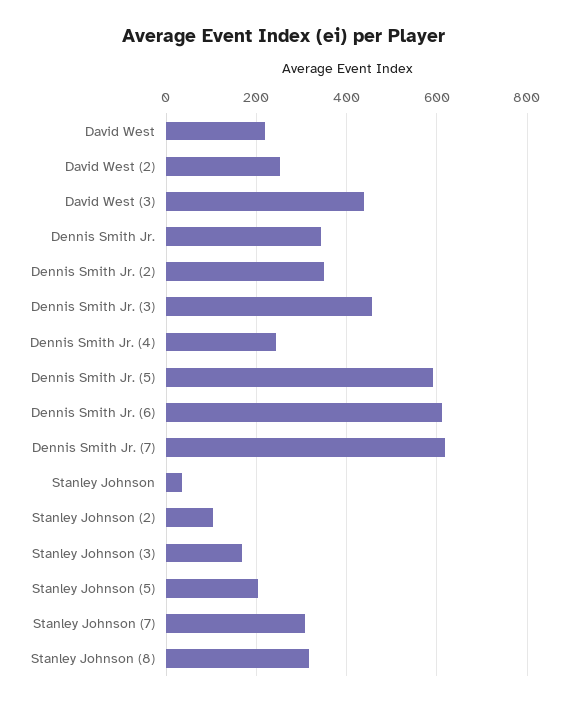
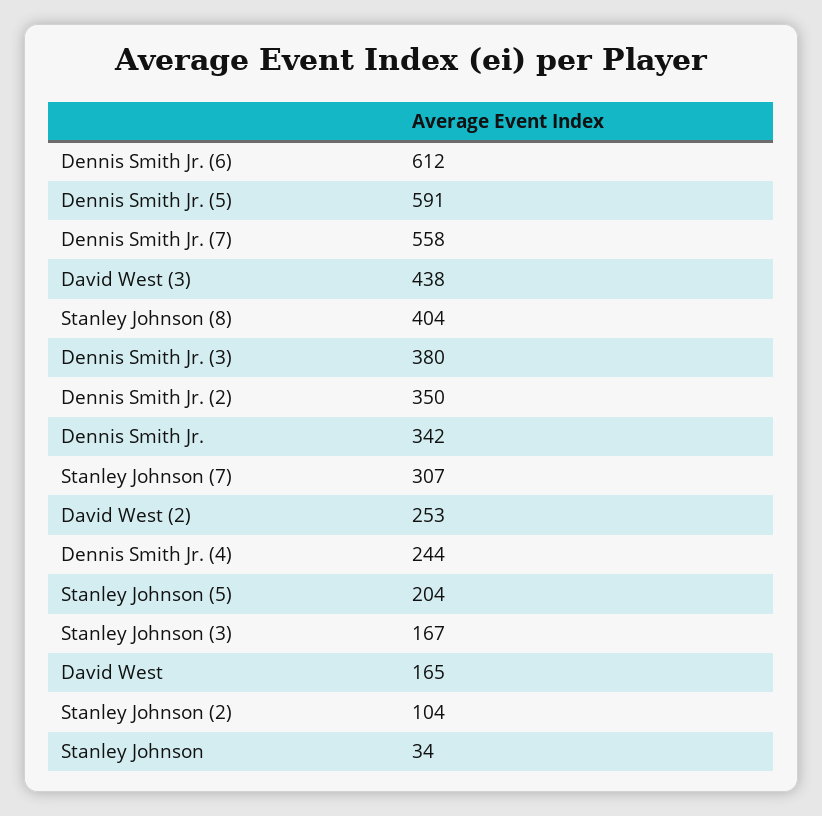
David West: 220 -> 165
Dennis Smith Jr. (3): 460 -> 380
Dennis Smith Jr. (7): 620 -> 558
Stanley Johnson (8): 320 -> 404

